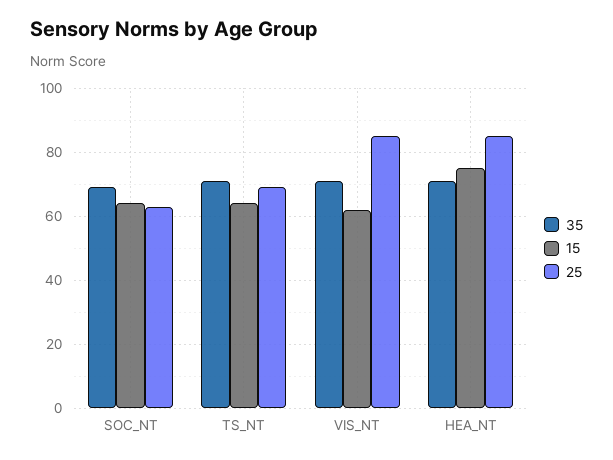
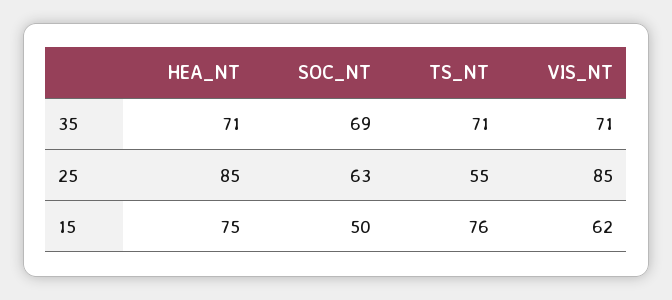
15, SOC_NT: 65 -> 50
15, TS_NT: 65 -> 76
25, TS_NT: 70 -> 55

